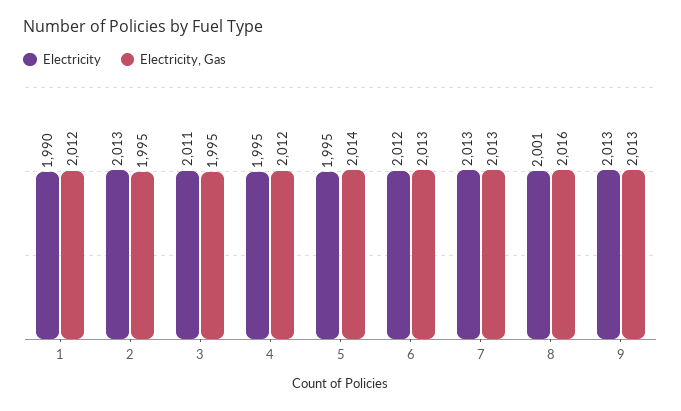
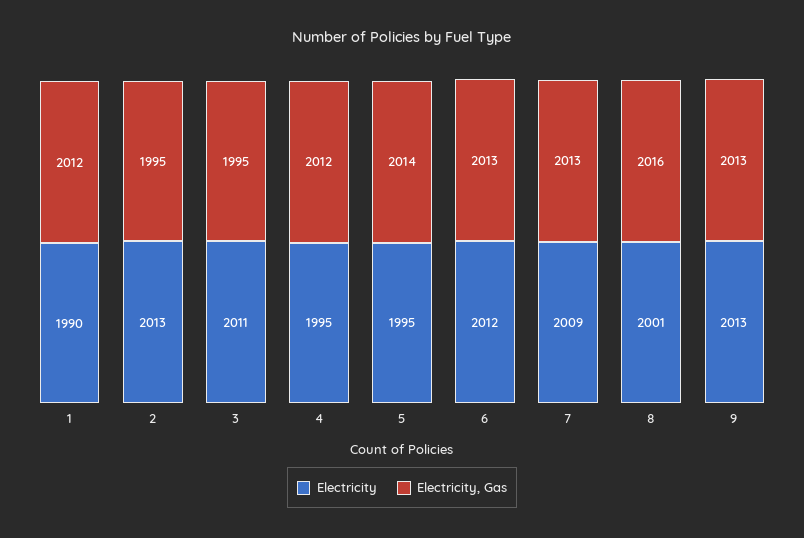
Electricity, 7: 2013 -> 2009

